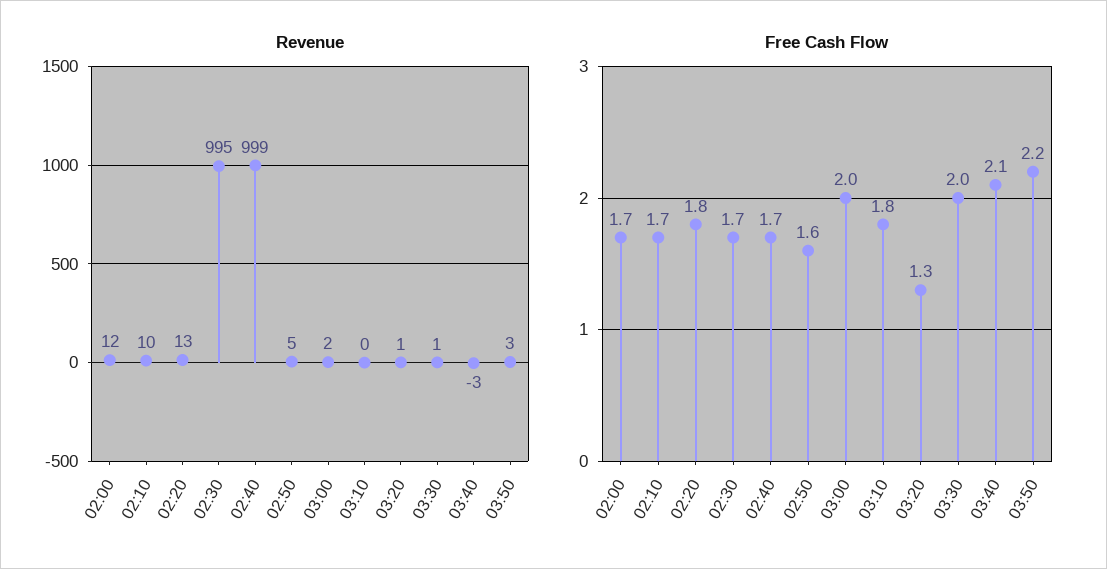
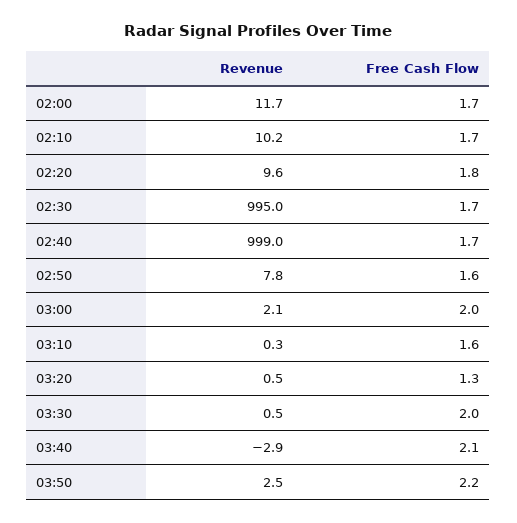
Revenue, 02:20: 13 -> 9.6
Revenue, 02:50: 5 -> 7.8
Free Cash Flow, 03:10: 1.8 -> 1.6

